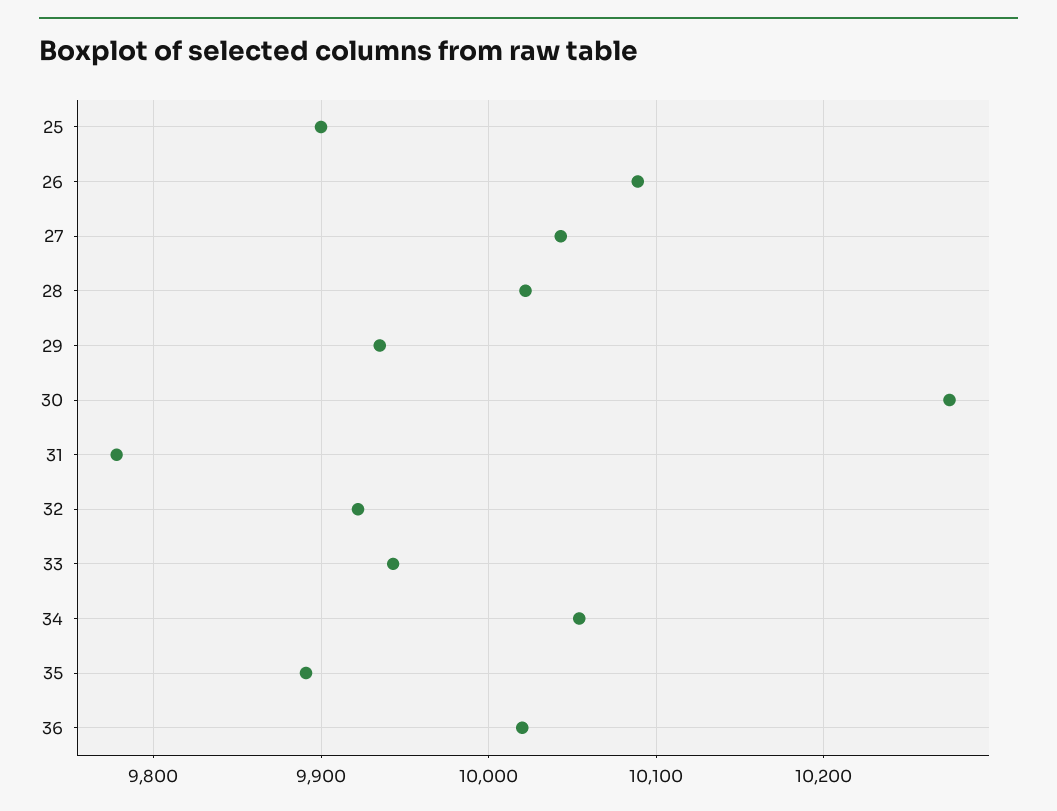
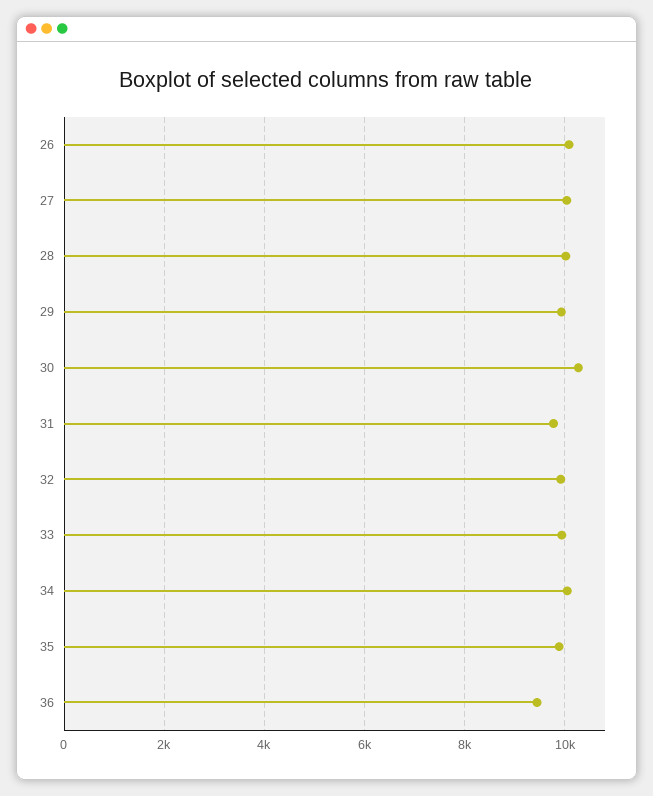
25: 9900 -> none
36: 10020 -> 9400

